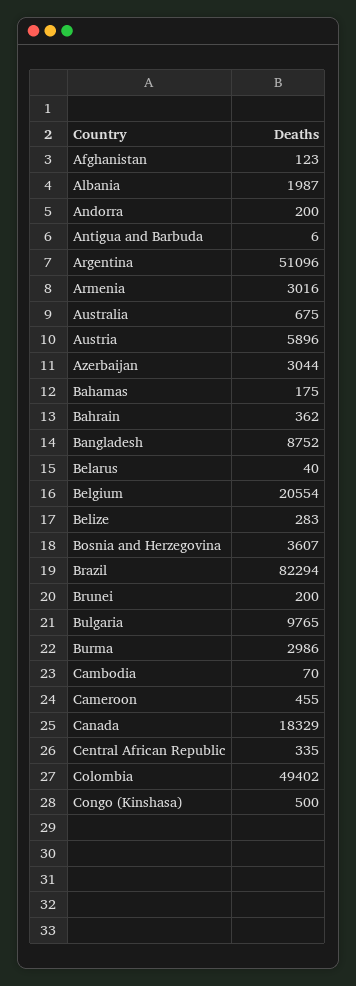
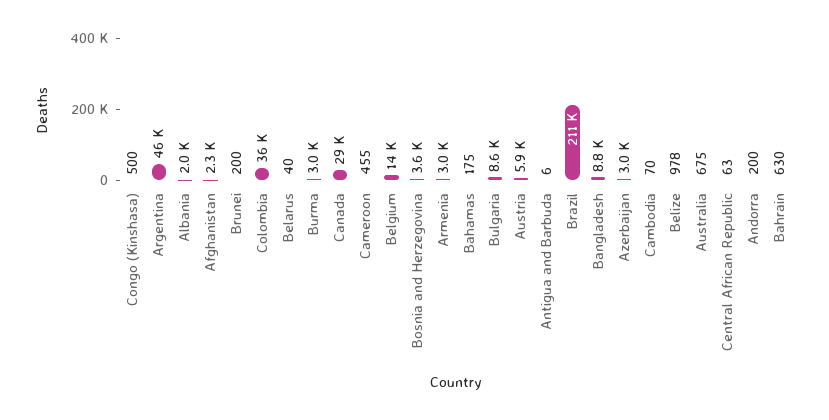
Afghanistan: 123 -> 2300
Argentina: 51096 -> 46000
Bahrain: 362 -> 630
Belgium: 20554 -> 14000
Belize: 283 -> 978
Brazil: 82294 -> 211000
Bulgaria: 9765 -> 8600
Canada: 18329 -> 29000
Central African Republic: 335 -> 63
Colombia: 49402 -> 36000

